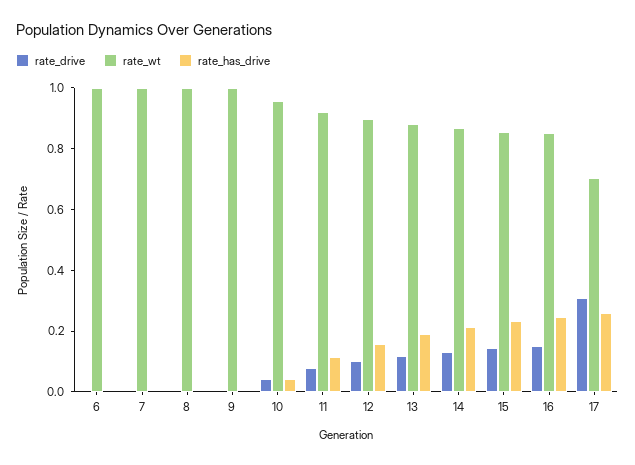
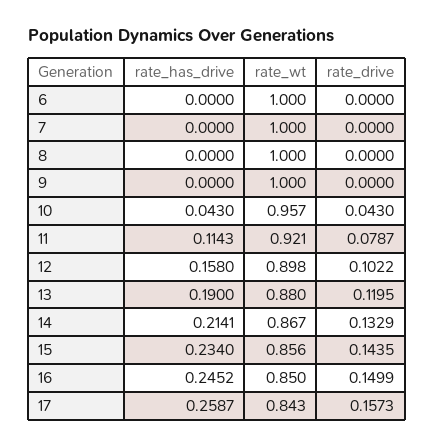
rate_drive, 17: 0.3 -> 0.1573
rate_wt, 17: 0.7 -> 0.843

